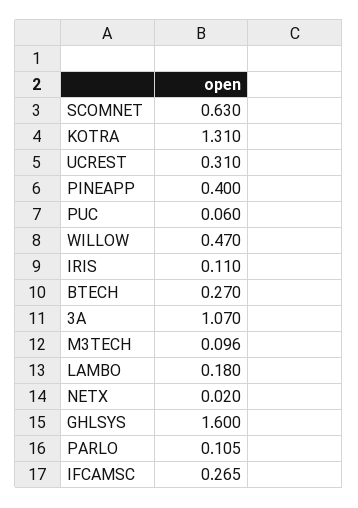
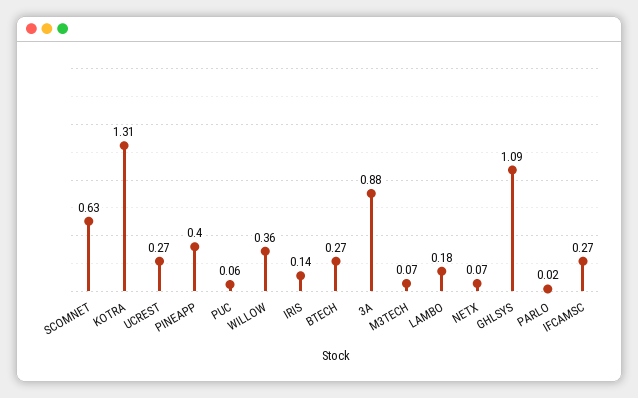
UCREST: 0.31 -> 0.27
WILLOW: 0.47 -> 0.36
IRIS: 0.11 -> 0.14
3A: 1.07 -> 0.88
M3TECH: 0.096 -> 0.07
NETX: 0.02 -> 0.07
GHLSYS: 1.6 -> 1.09
PARLO: 0.105 -> 0.02

